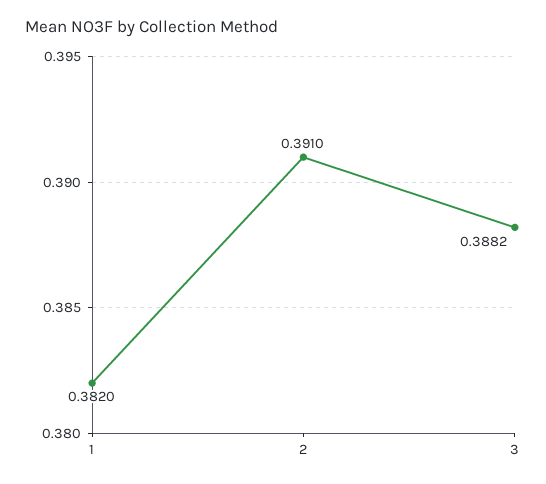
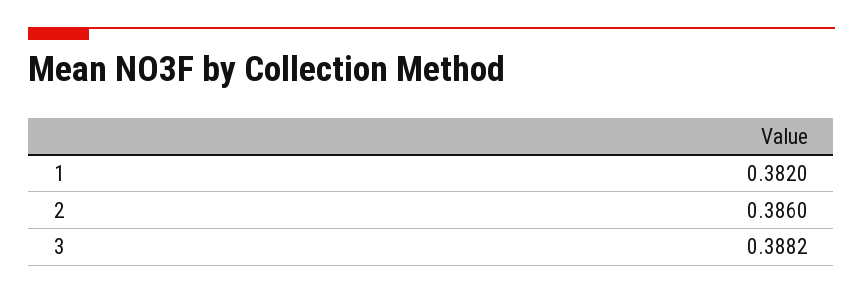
2: 0.391 -> 0.386

